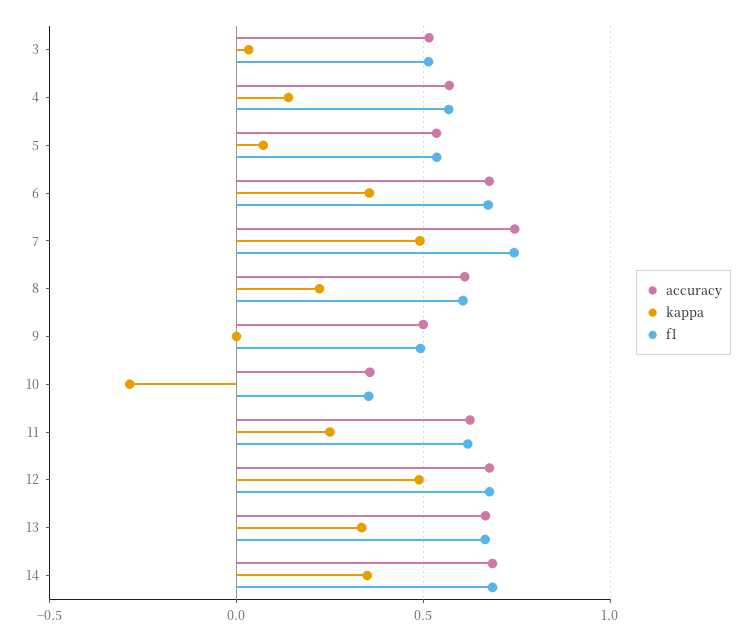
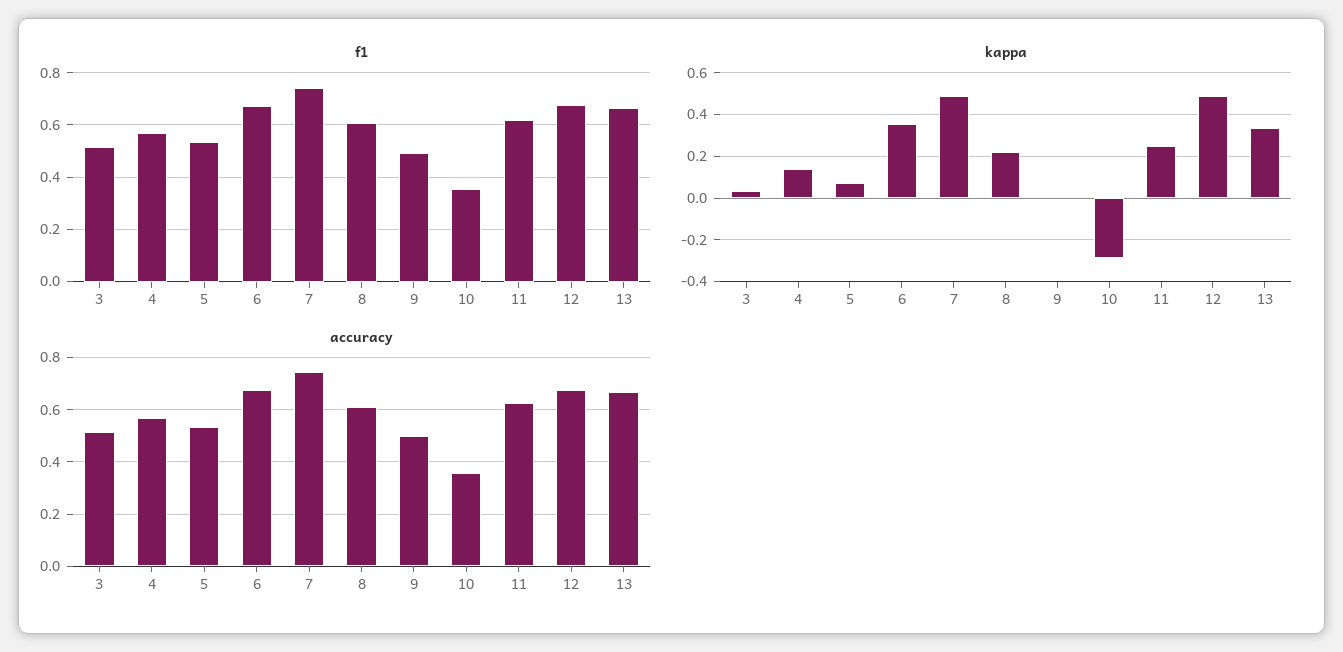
accuracy, 14: 0.7 -> none
kappa, 14: 0.35 -> none
f1, 14: 0.7 -> none

